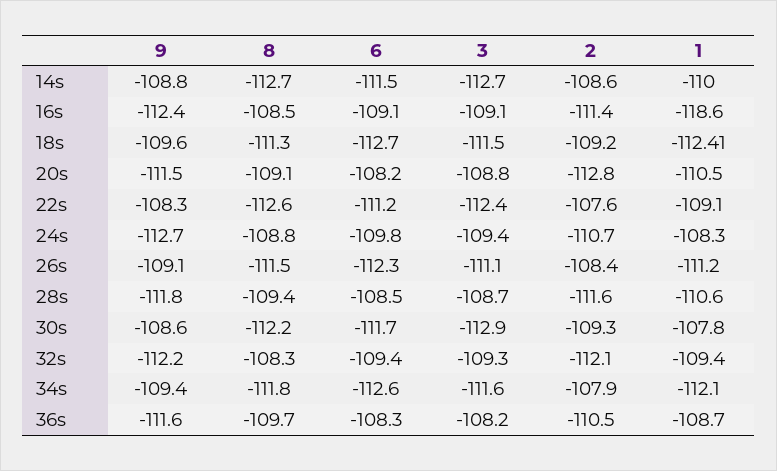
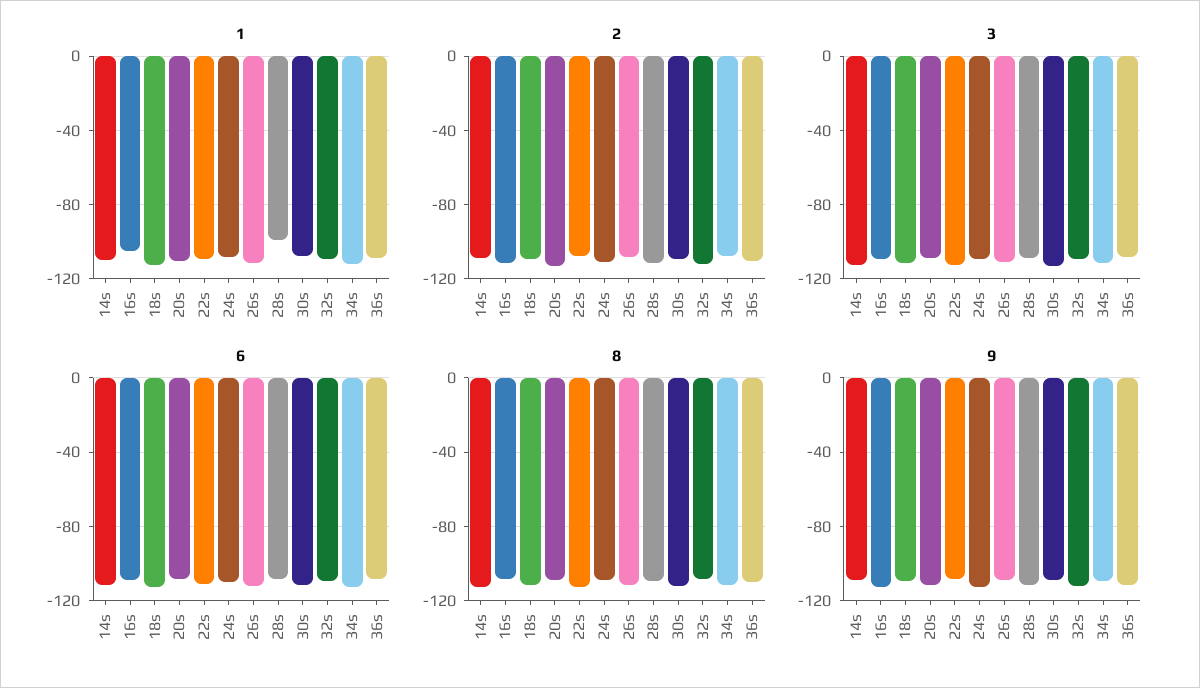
1, 16s: -118.6 -> -105
1, 28s: -110.6 -> -100

